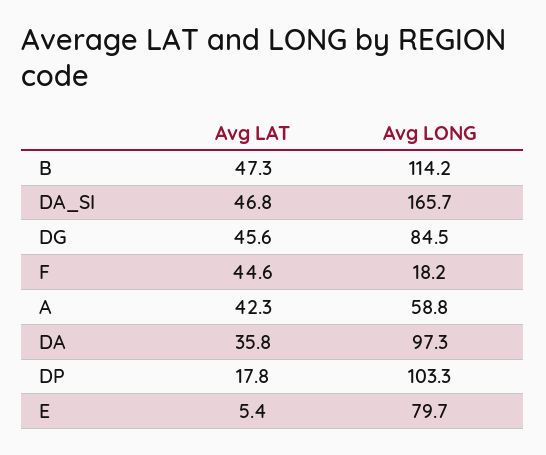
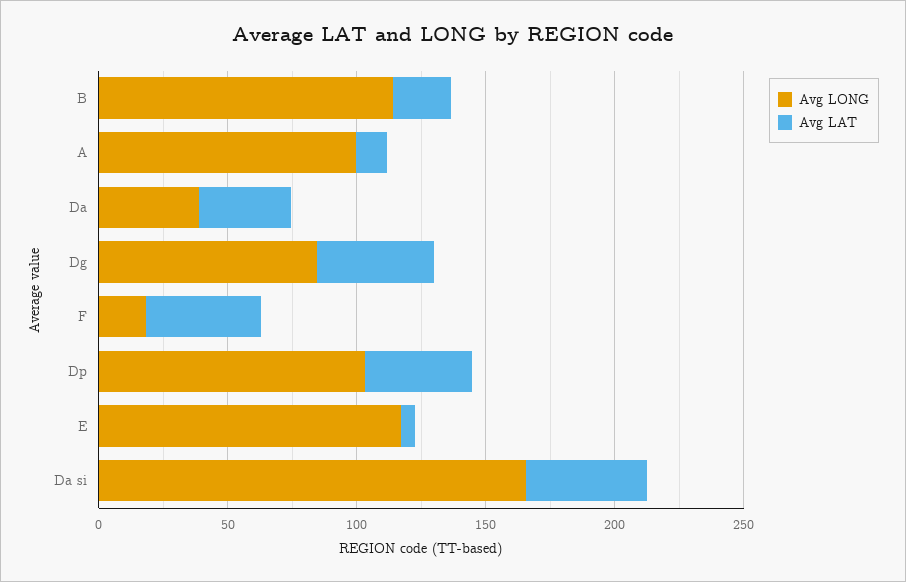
Avg LAT, B: 47.3 -> 20
Avg LAT, A: 42.3 -> 10
Avg LONG, A: 58.8 -> 100
Avg LONG, DA: 97.3 -> 40
Avg LAT, DP: 17.8 -> 40
Avg LONG, E: 79.7 -> 120

